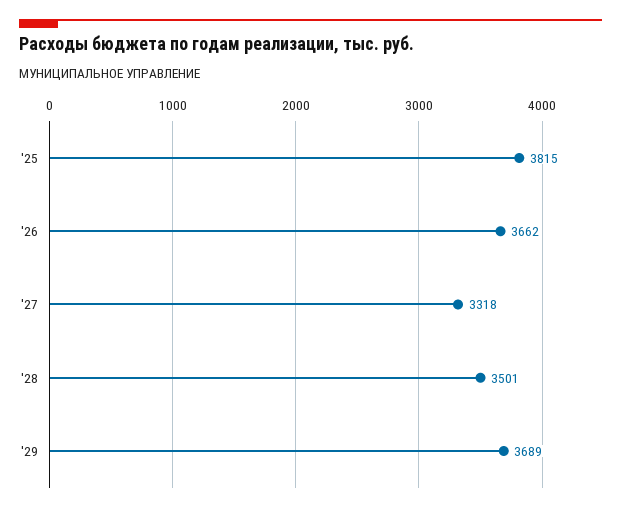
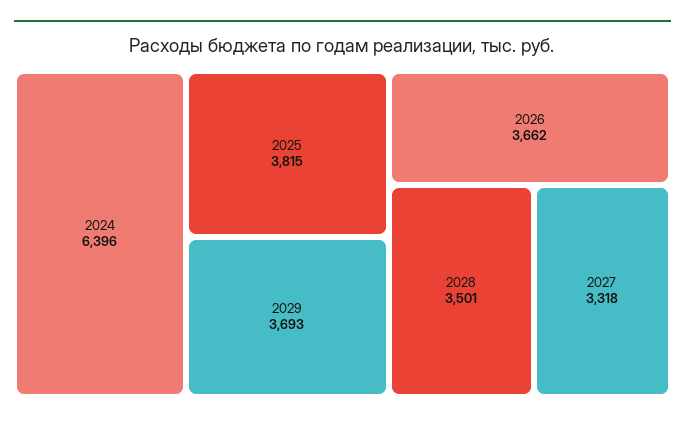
'29: 3689 -> 3693
2024: none -> 6396

